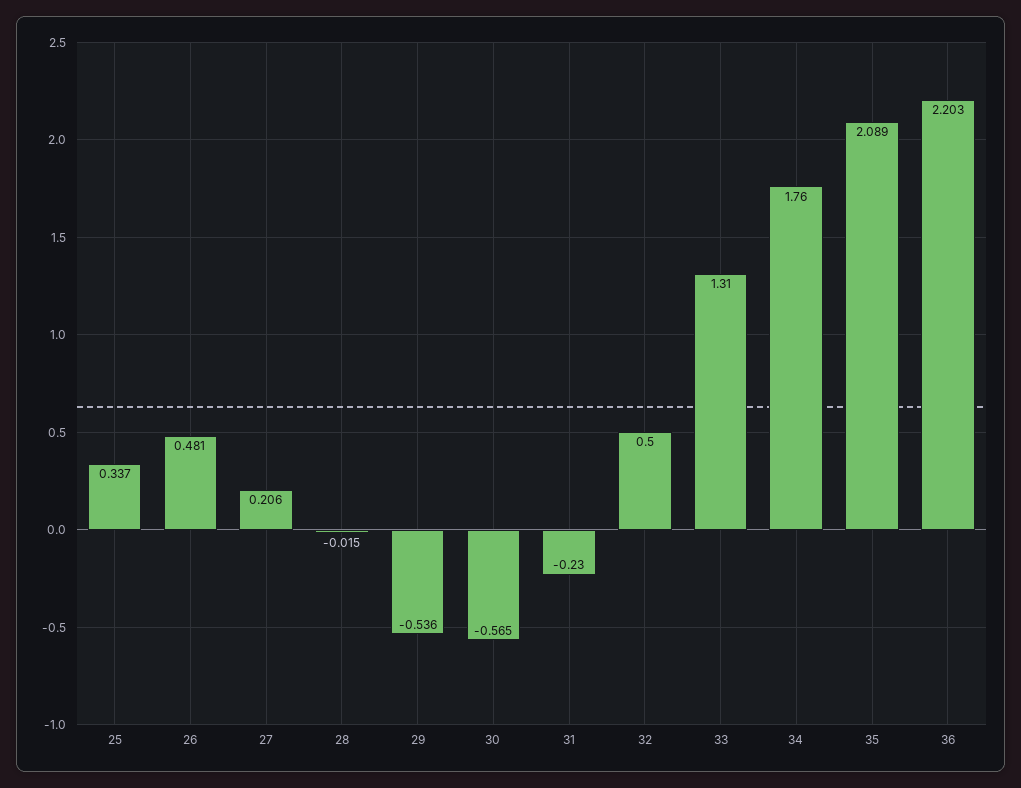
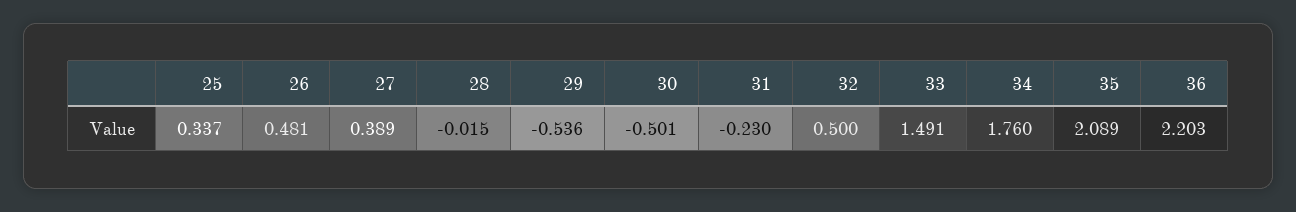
27: 0.206 -> 0.389
30: -0.565 -> -0.501
33: 1.31 -> 1.491

